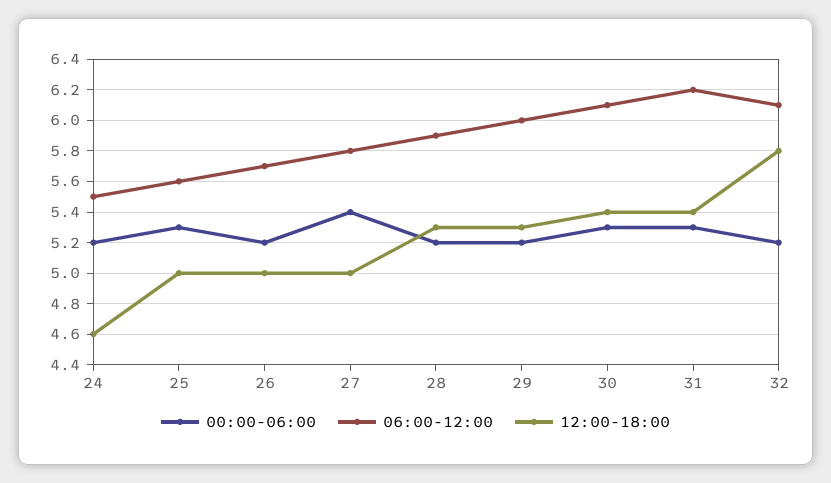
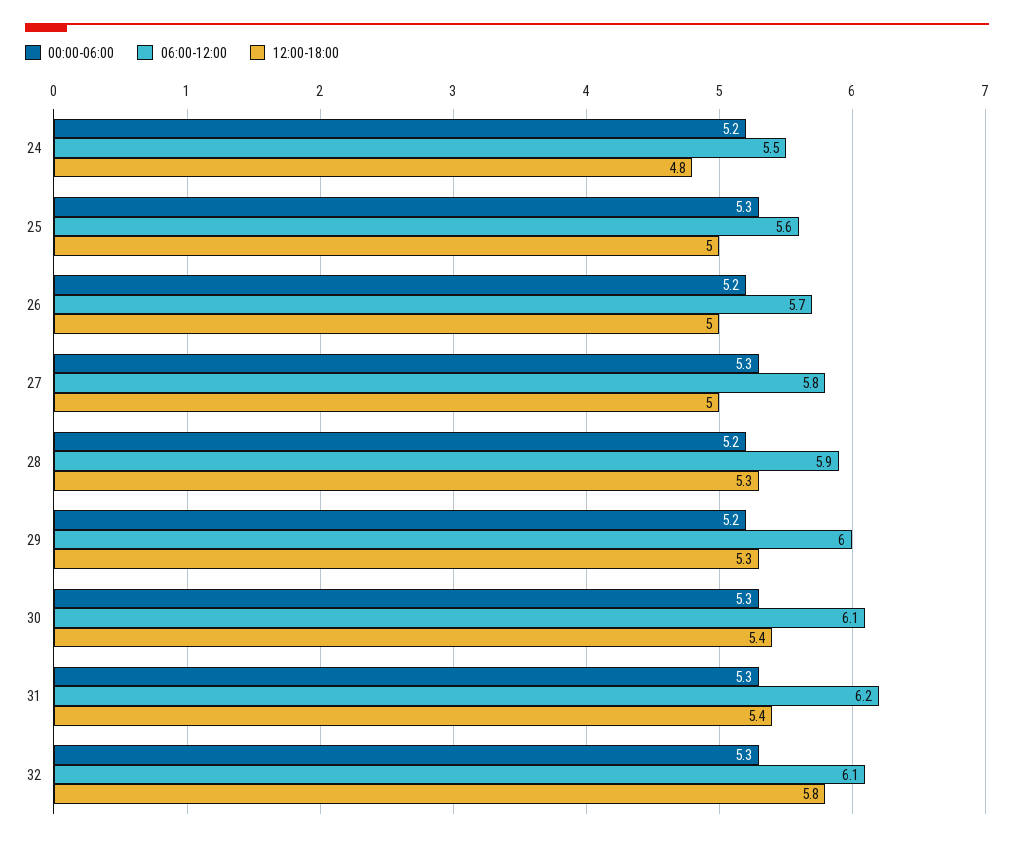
12:00-18:00, 24: 4.6 -> 4.8
00:00-06:00, 27: 5.4 -> 5.3
00:00-06:00, 32: 5.2 -> 5.3

